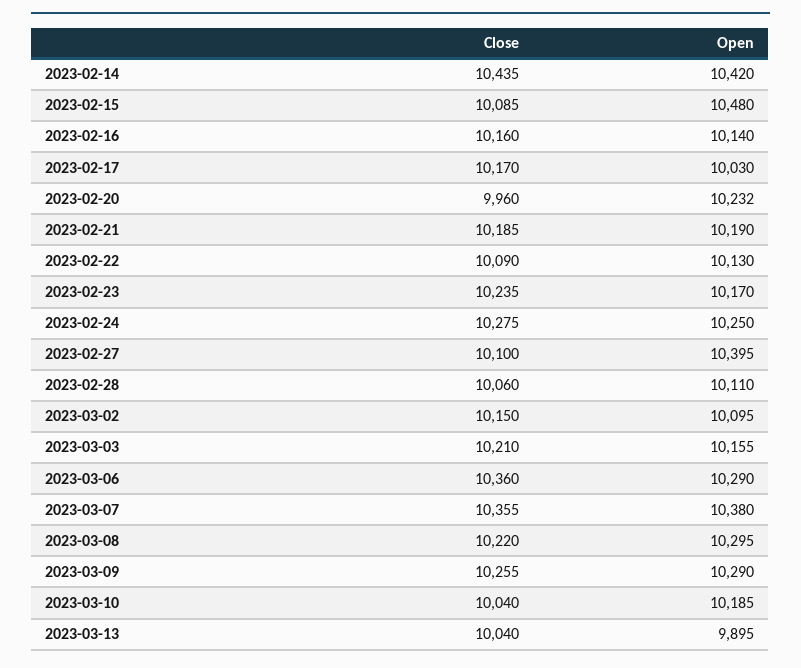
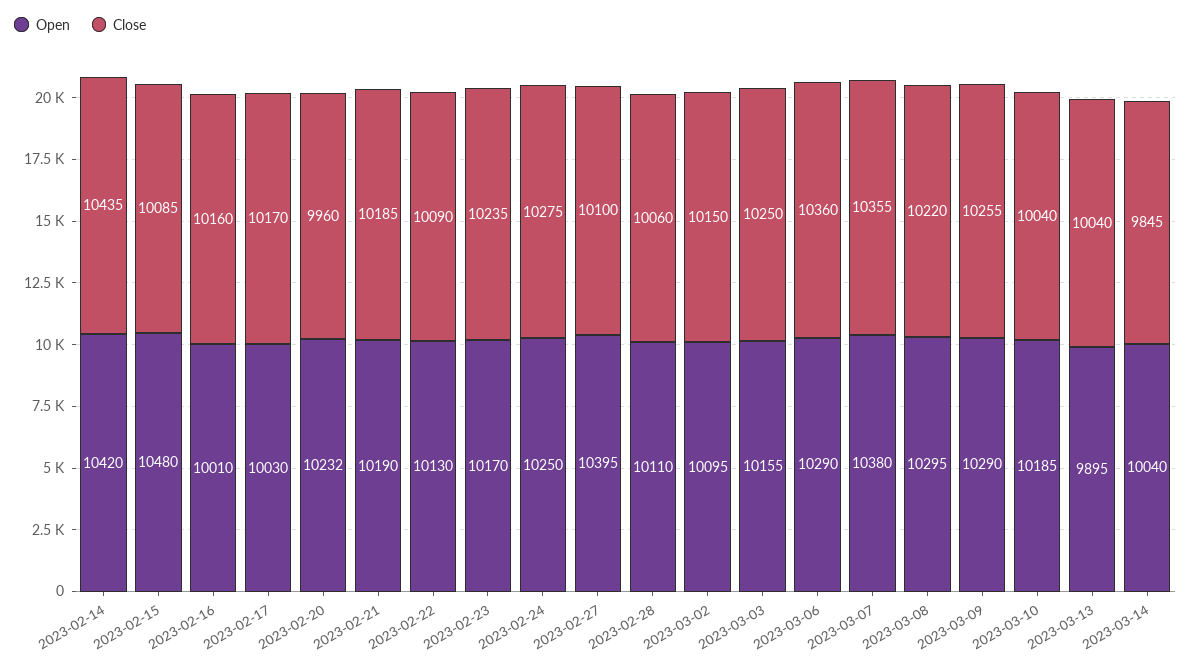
Open, 2023-02-16: 10140 -> 10010
Close, 2023-03-03: 10210 -> 10250
Open, 2023-03-14: none -> 10040
Close, 2023-03-14: none -> 9845

